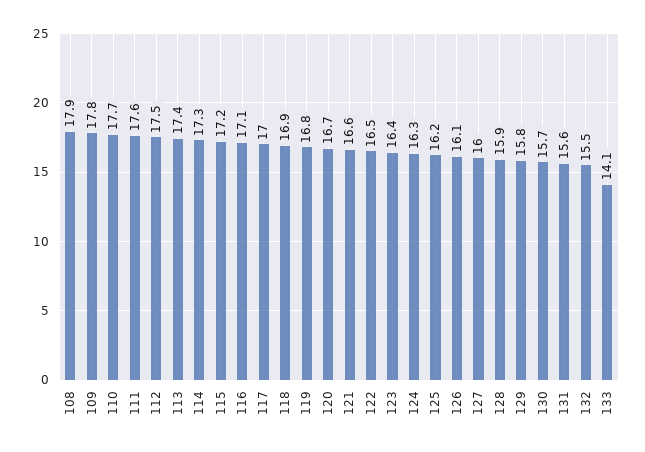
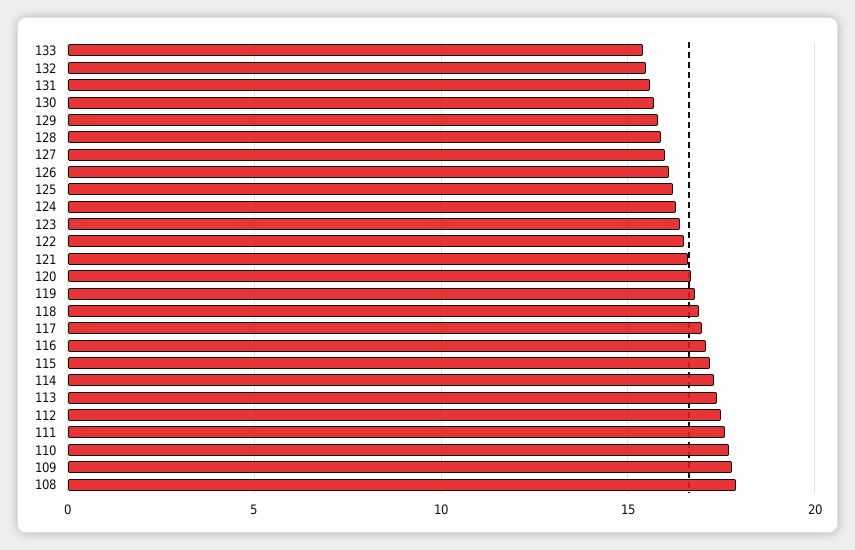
133: 14.1 -> 15.5

